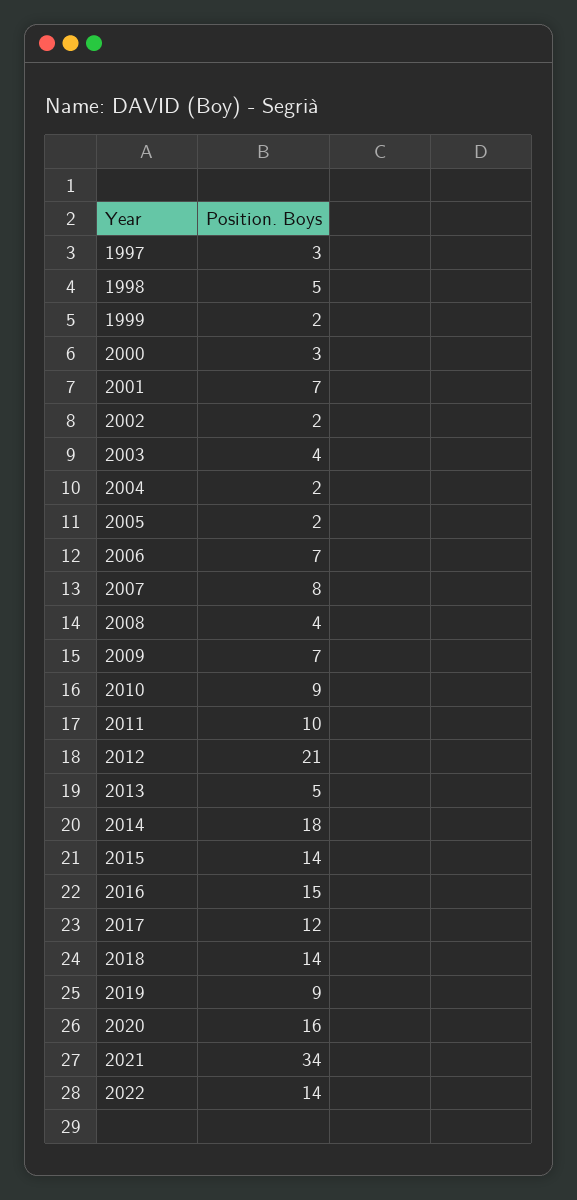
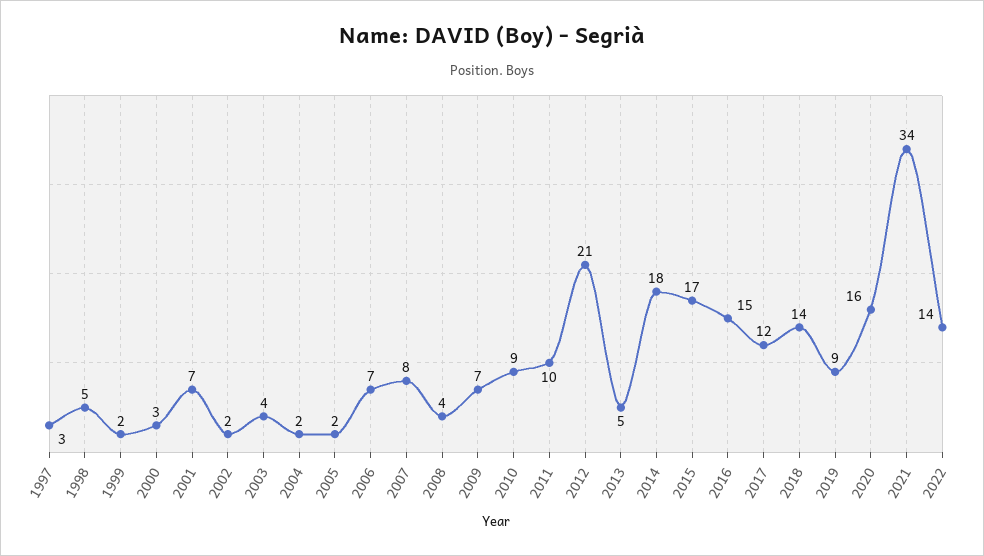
2015: 14 -> 17

